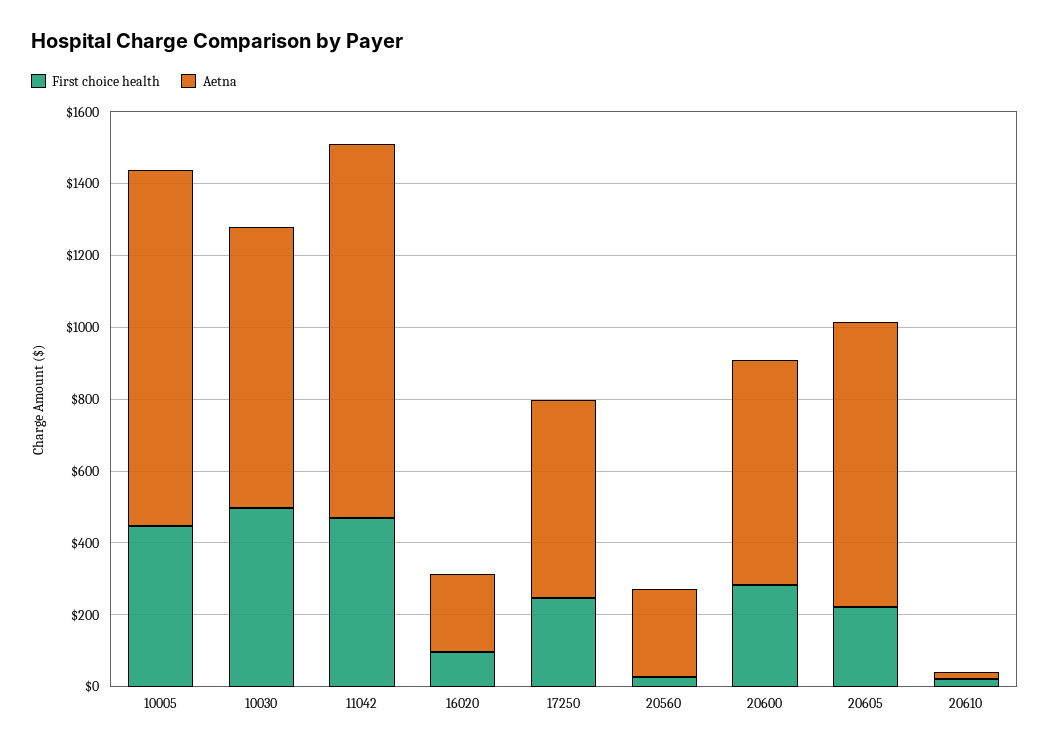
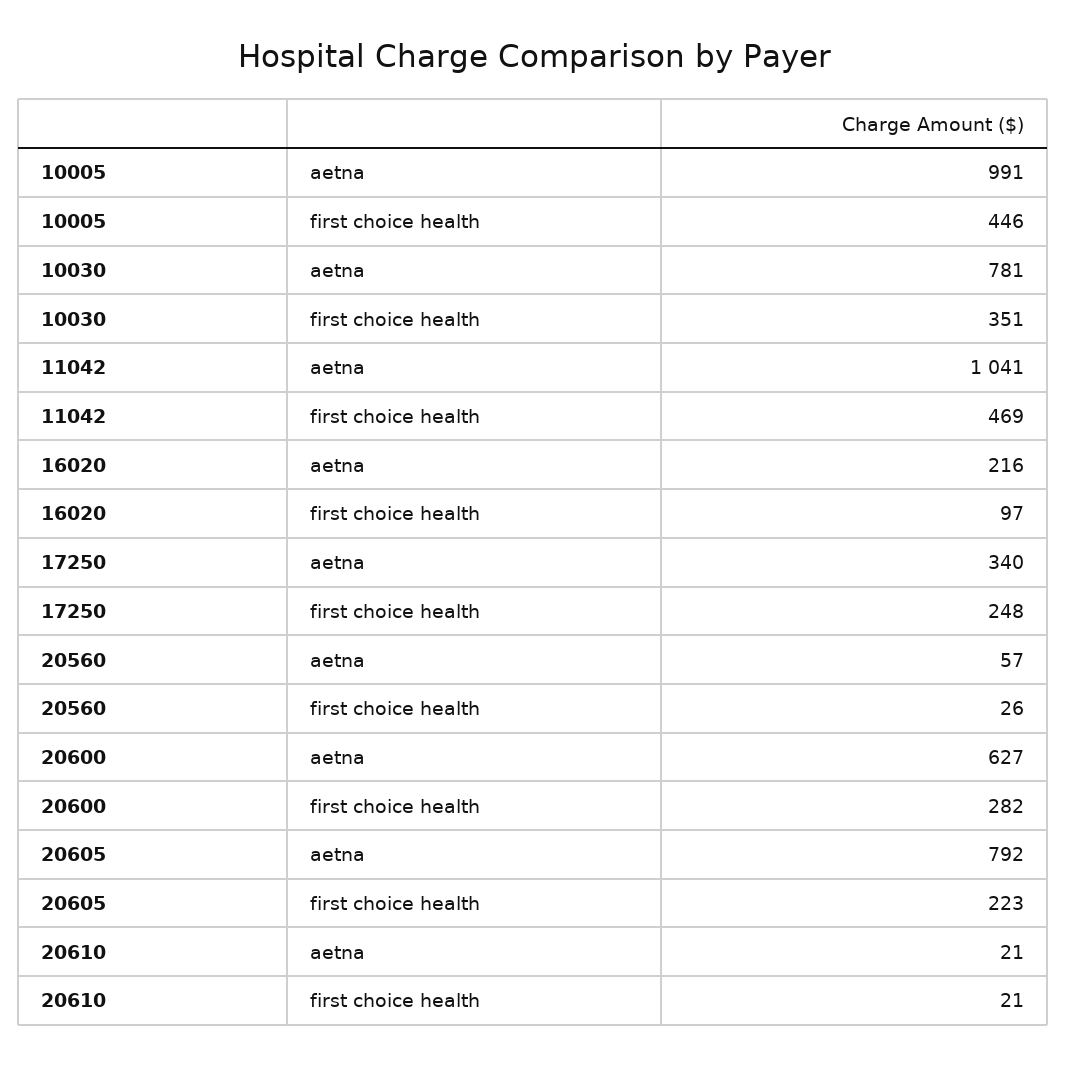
First choice health, 10030: 500 -> 351
Aetna, 17250: 550 -> 340
Aetna, 20560: 250 -> 57

